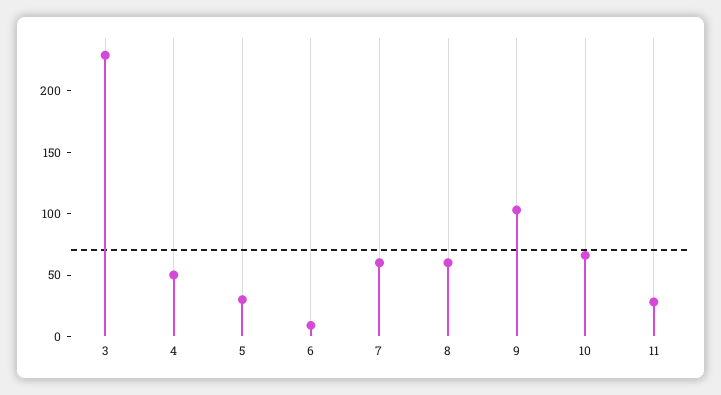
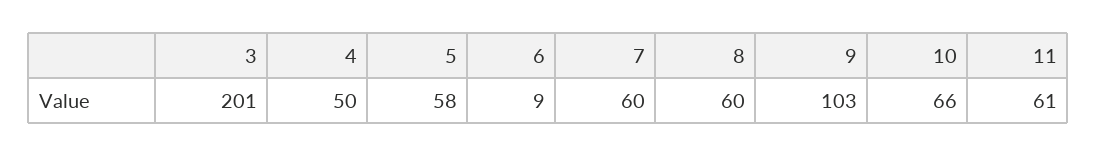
3: 230 -> 201
5: 30 -> 58
11: 30 -> 61

